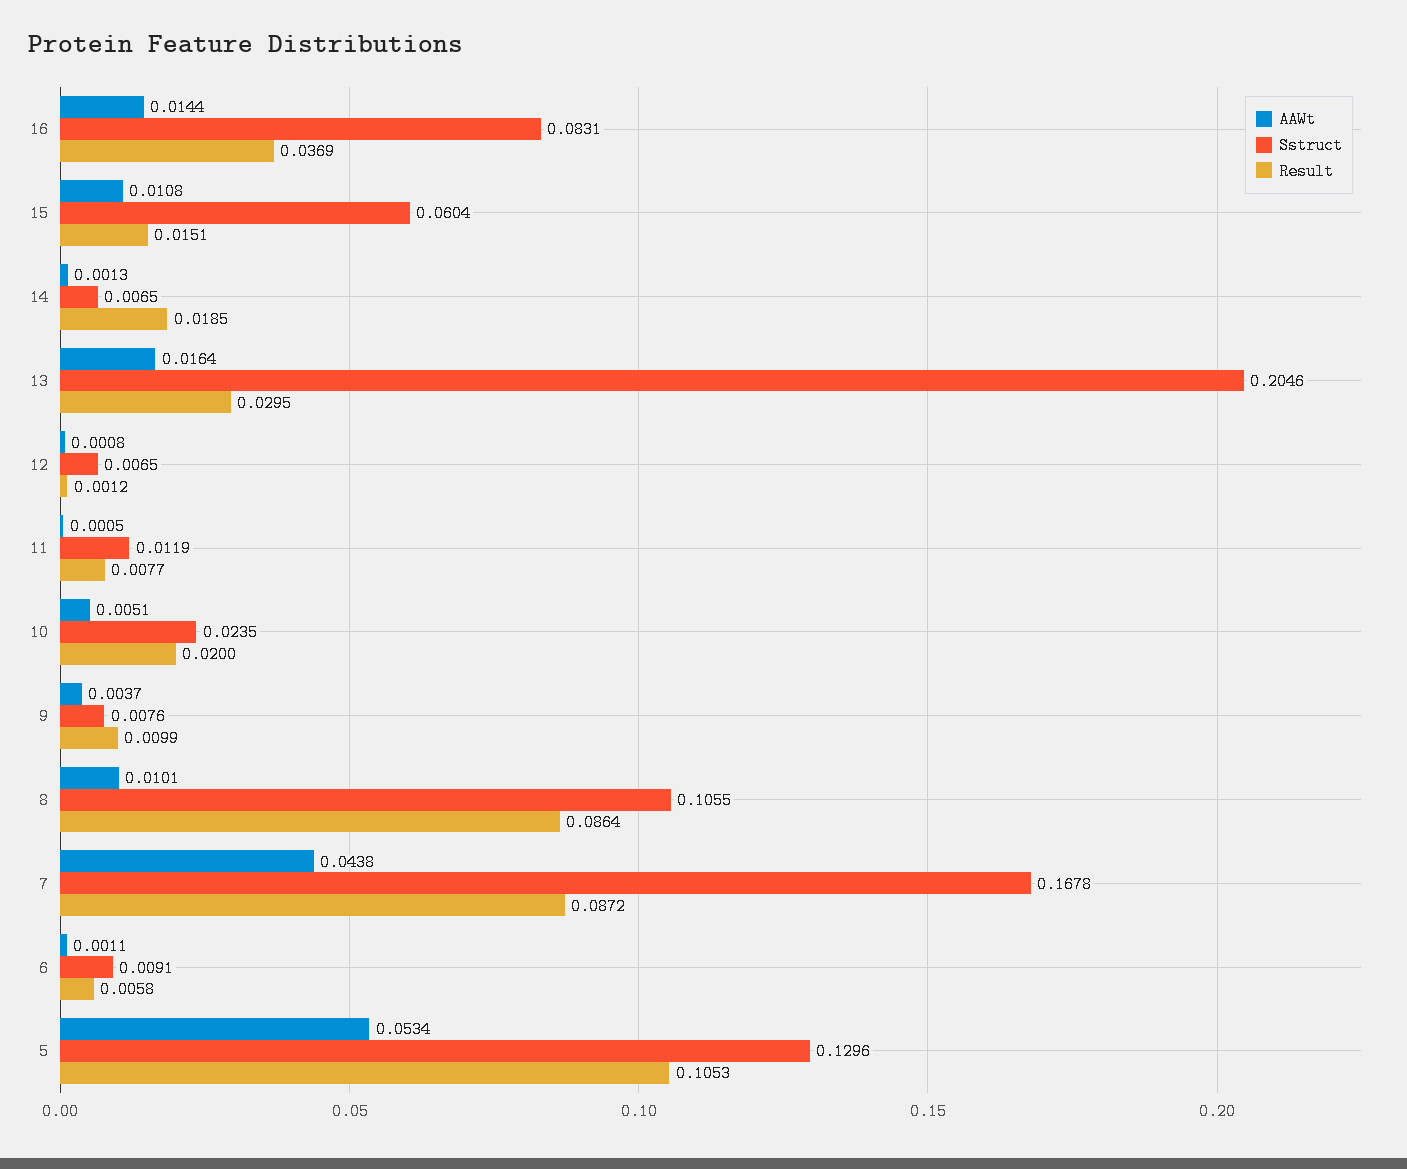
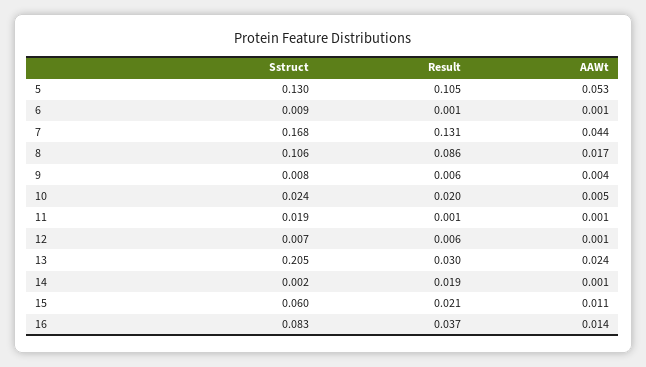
Result, 15: 0.0151 -> 0.021
Sstruct, 14: 0.0065 -> 0.002
AAWt, 13: 0.0164 -> 0.024
Result, 12: 0.0012 -> 0.006
Sstruct, 11: 0.0119 -> 0.019
Result, 11: 0.0077 -> 0.001
Result, 9: 0.0099 -> 0.006
AAWt, 8: 0.0101 -> 0.017
Result, 7: 0.0872 -> 0.131
Result, 6: 0.0058 -> 0.001

